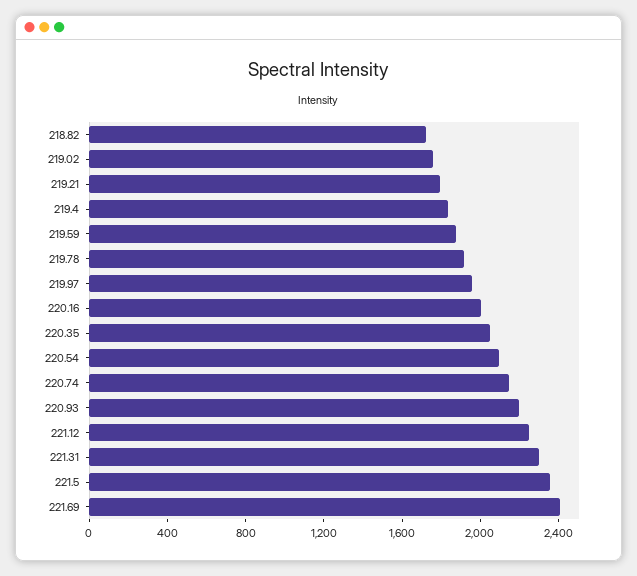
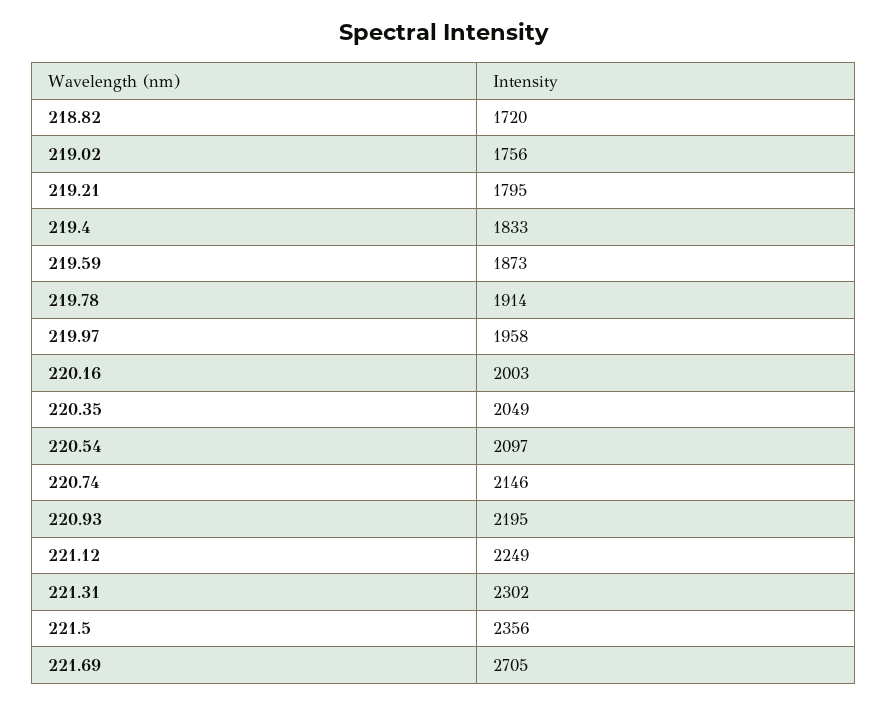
221.69: 2400 -> 2705

